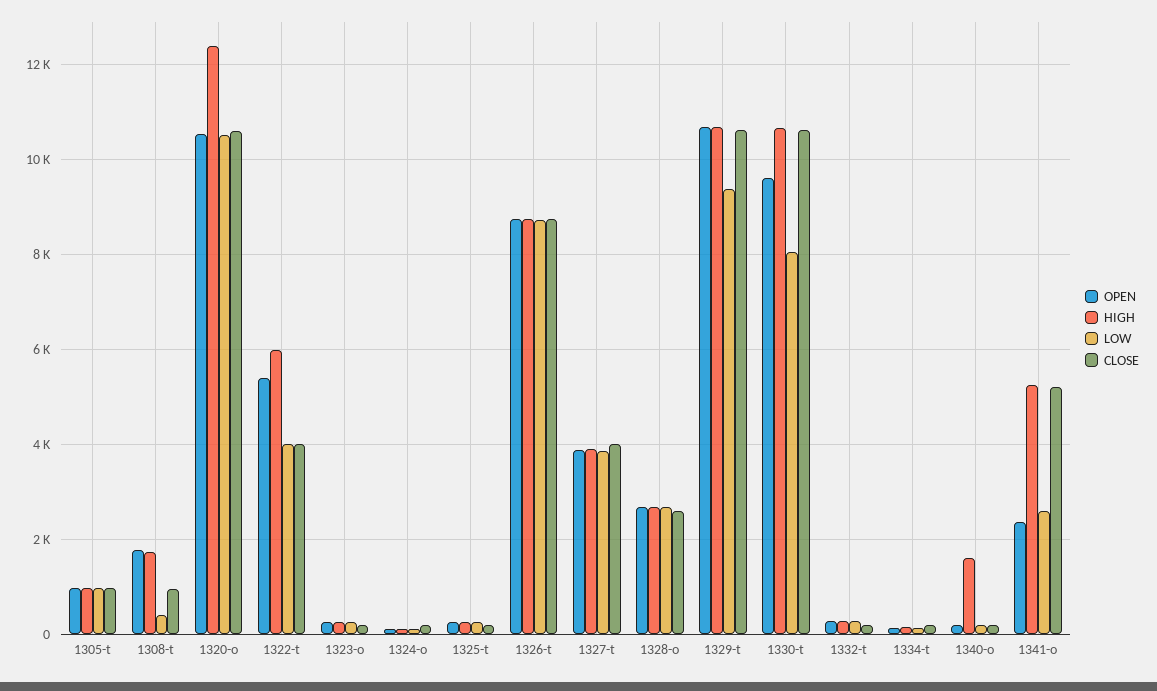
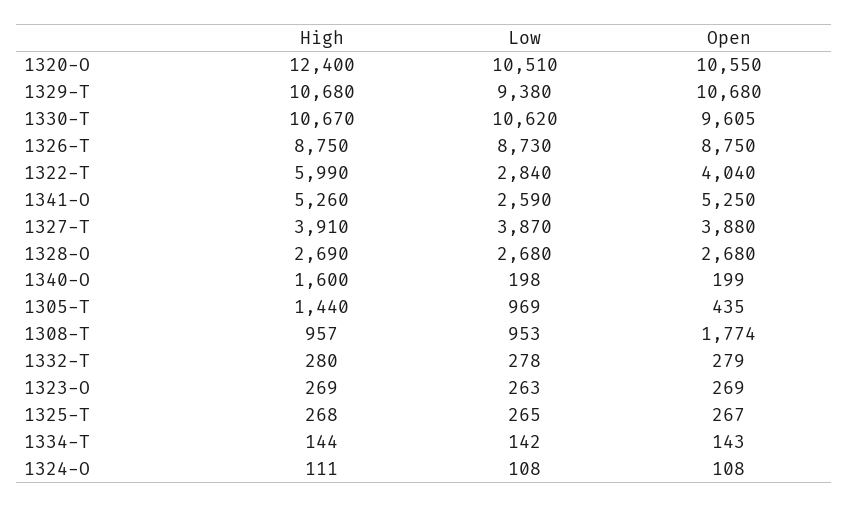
OPEN, 1305-t: 1000 -> 435
HIGH, 1305-t: 1000 -> 1440
CLOSE, 1305-t: 1000 -> none
HIGH, 1308-t: 1800 -> 957
LOW, 1308-t: 400 -> 953
CLOSE, 1308-t: 1000 -> none
CLOSE, 1320-o: 10600 -> none
OPEN, 1322-t: 5400 -> 4040
LOW, 1322-t: 4000 -> 2840
CLOSE, 1322-t: 4000 -> none
CLOSE, 1323-o: 200 -> none
CLOSE, 1324-o: 200 -> none
CLOSE, 1325-t: 200 -> none
CLOSE, 1326-t: 8800 -> none
CLOSE, 1327-t: 4000 -> none
CLOSE, 1328-o: 2600 -> none
CLOSE, 1329-t: 10600 -> none
LOW, 1330-t: 8000 -> 10620
CLOSE, 1330-t: 10600 -> none
CLOSE, 1332-t: 200 -> none
CLOSE, 1334-t: 200 -> none
CLOSE, 1340-o: 200 -> none
OPEN, 1341-o: 2400 -> 5250
CLOSE, 1341-o: 5200 -> none

